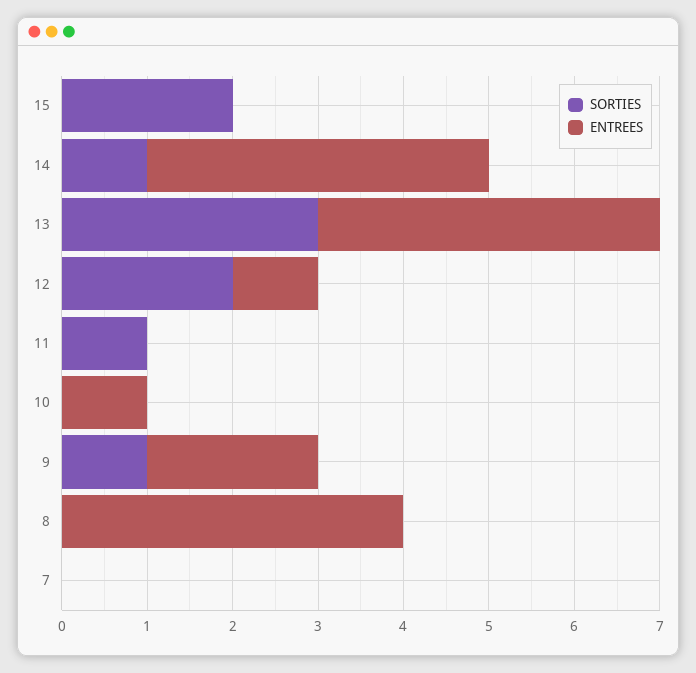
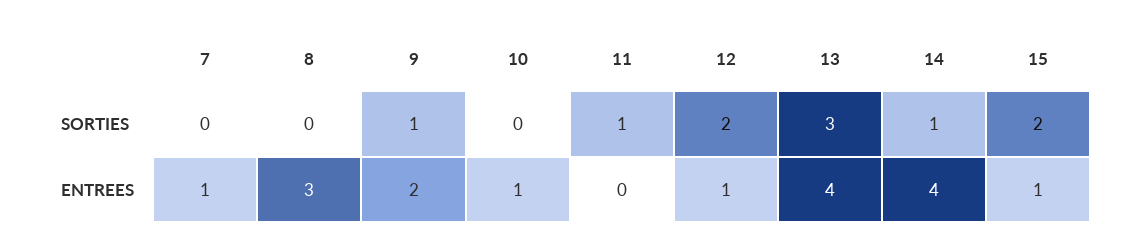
ENTREES, 15: 0 -> 1
ENTREES, 8: 4 -> 3
ENTREES, 7: 0 -> 1

